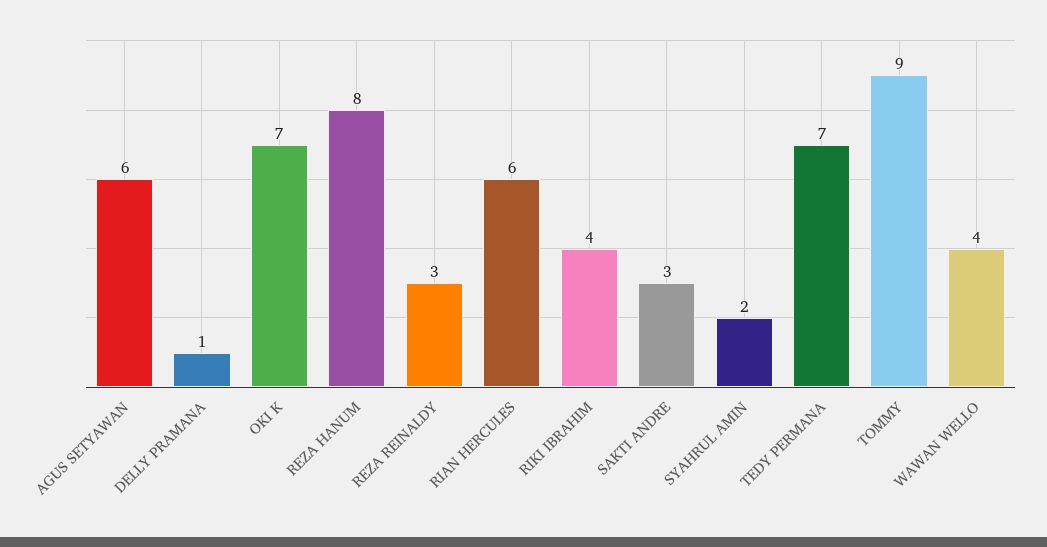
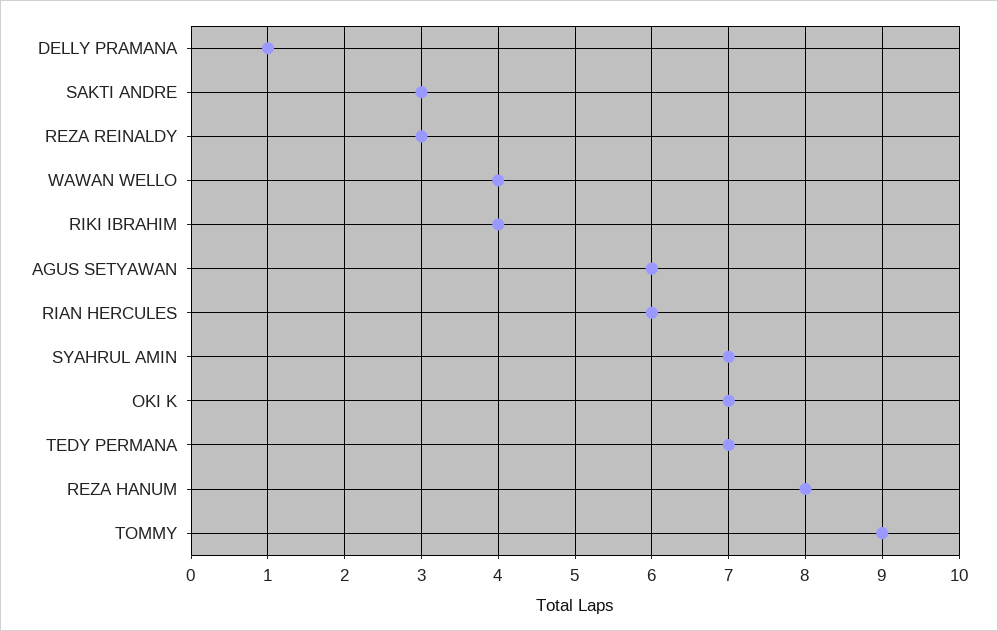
SYAHRUL AMIN: 2 -> 7

